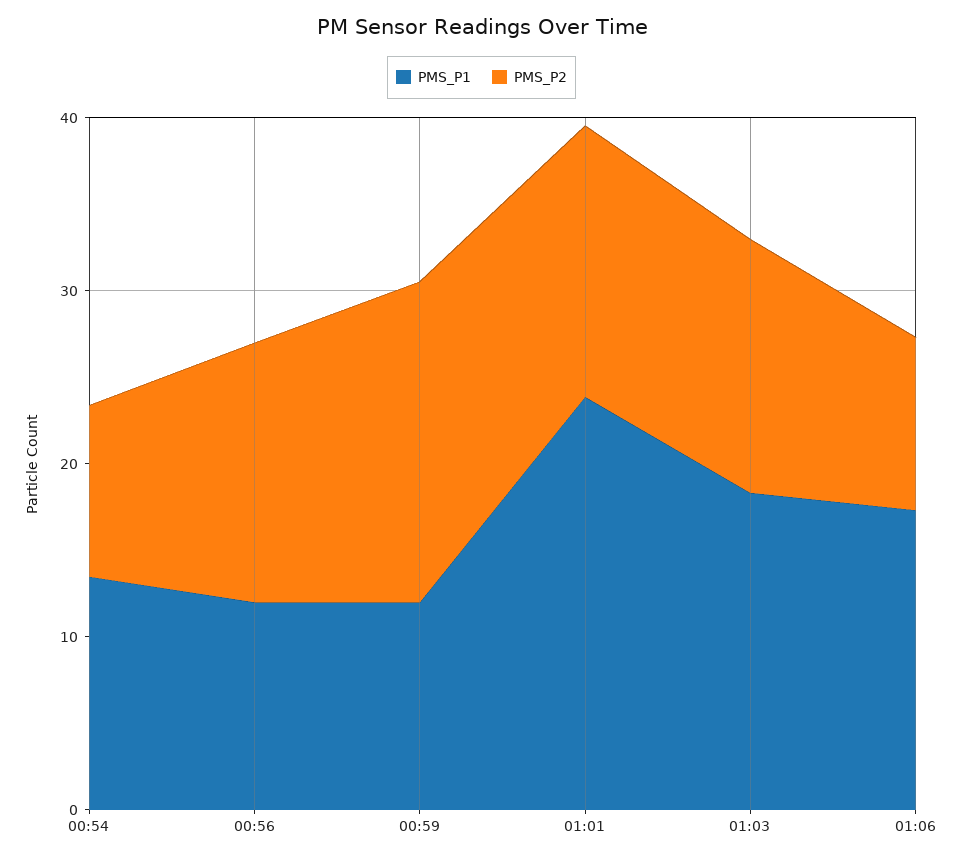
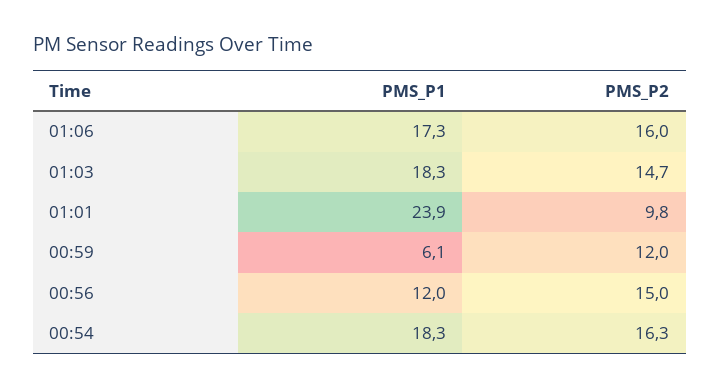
PMS_P1, 00:54: 14 -> 18.3
PMS_P2, 00:54: 10 -> 16.3
PMS_P1, 00:59: 12 -> 6.1
PMS_P2, 00:59: 18 -> 12
PMS_P2, 01:01: 16 -> 9.8
PMS_P2, 01:06: 10 -> 16

